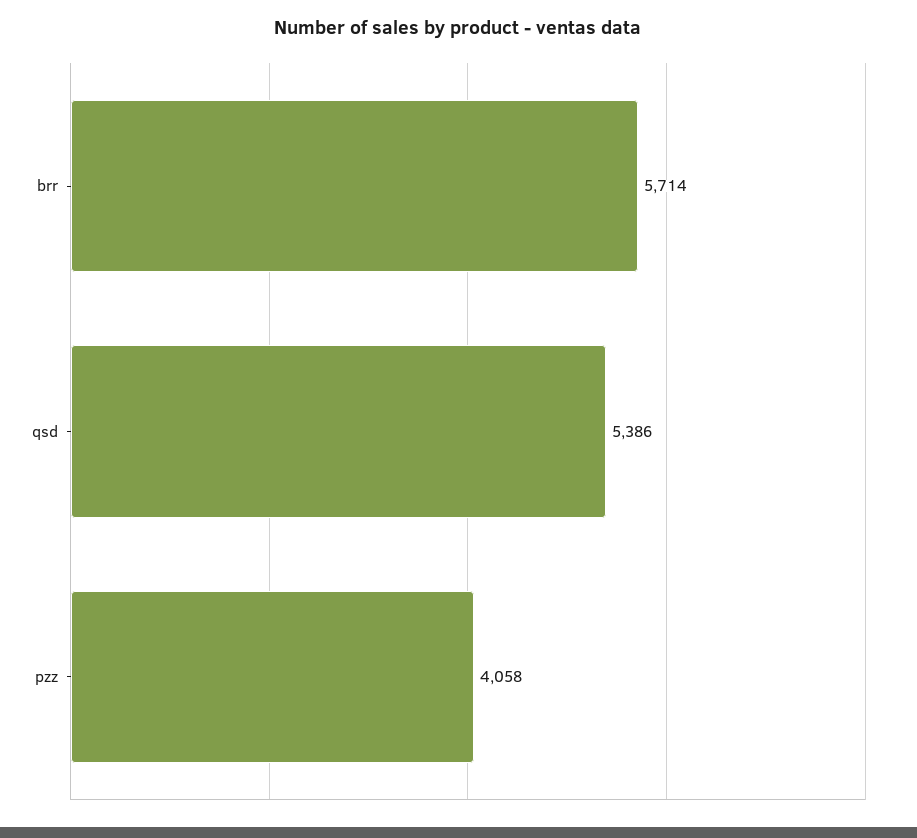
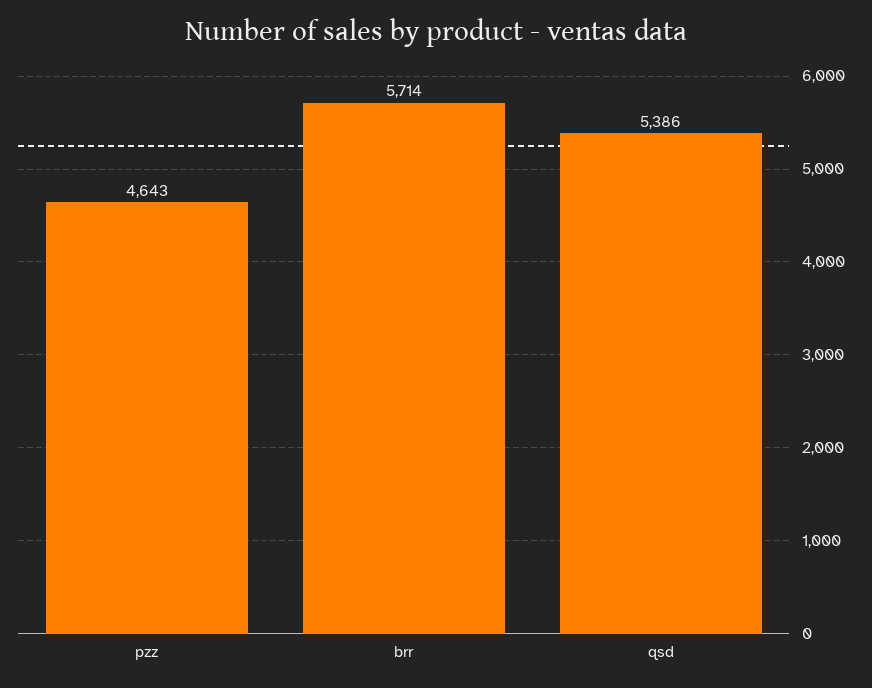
pzz: 4058 -> 4643

